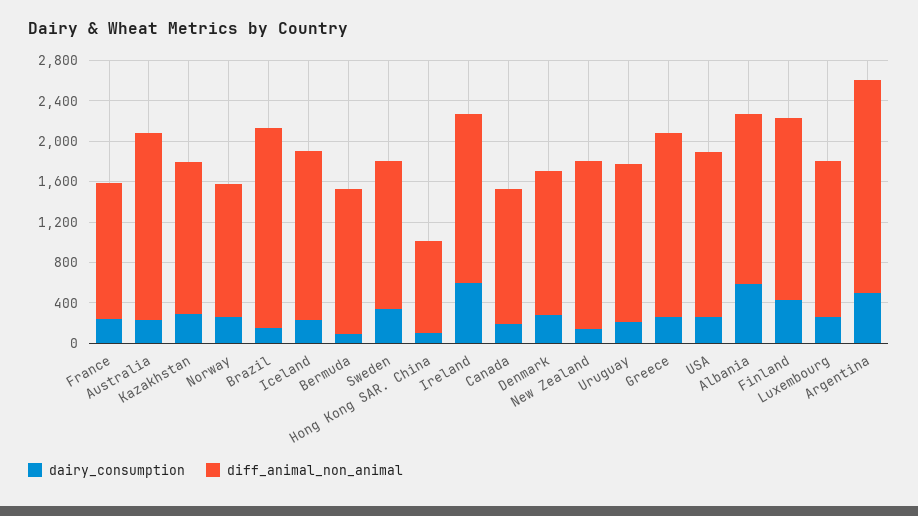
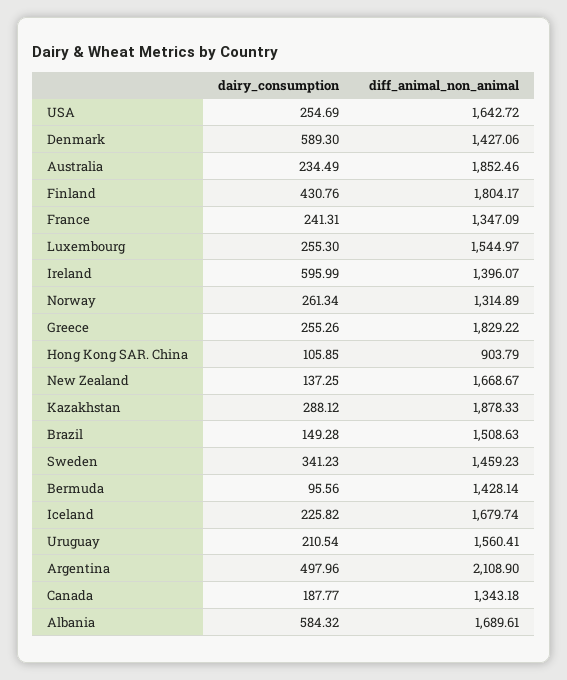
diff_animal_non_animal, Kazakhstan: 1500 -> 1878.33
diff_animal_non_animal, Brazil: 2000 -> 1508.63
diff_animal_non_animal, Ireland: 1700 -> 1396.07
dairy_consumption, Denmark: 300 -> 589.3

